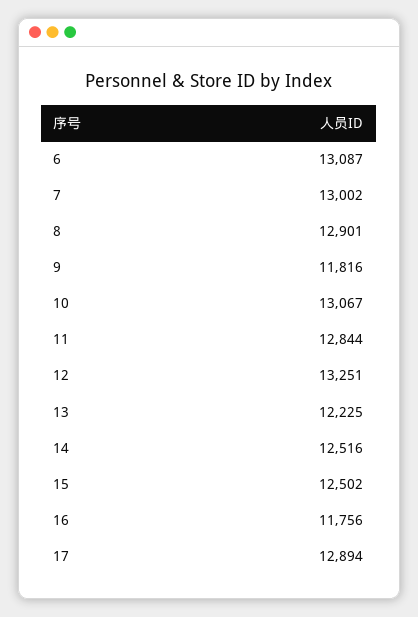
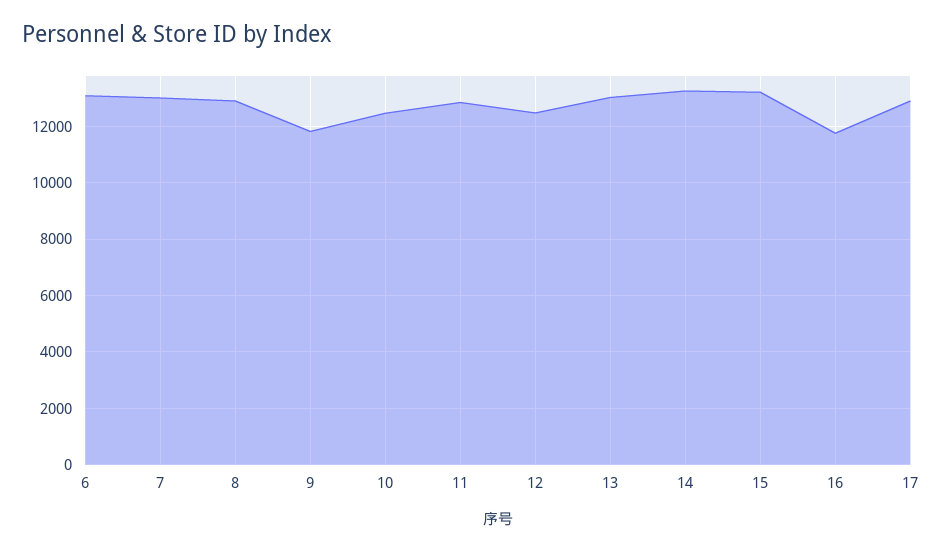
10: 13067 -> 12500
12: 13251 -> 12500
13: 12225 -> 13000
14: 12516 -> 13250
15: 12502 -> 13250

